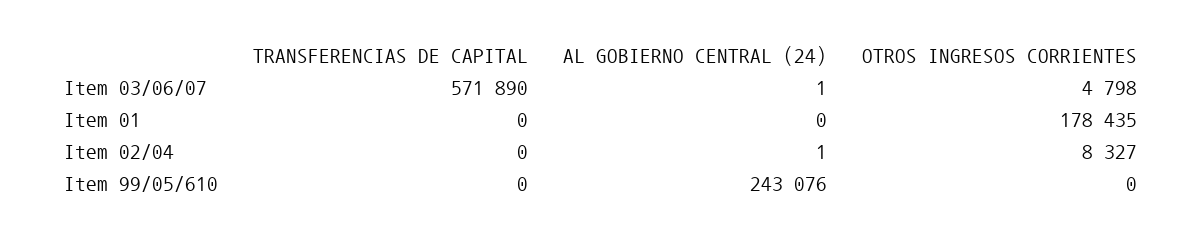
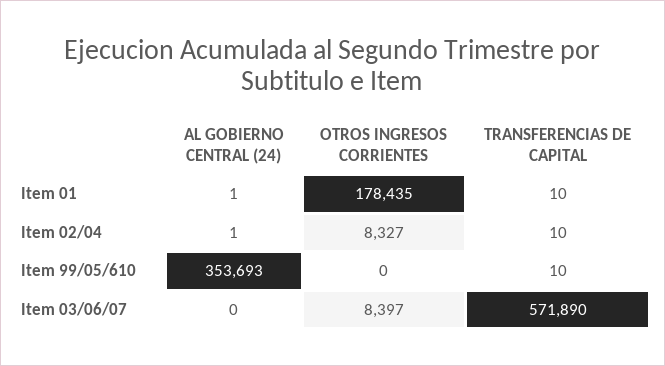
AL GOBIERNO CENTRAL (24), Item 03/06/07: 1 -> 0
OTROS INGRESOS CORRIENTES, Item 03/06/07: 4798 -> 8397
TRANSFERENCIAS DE CAPITAL, Item 01: 0 -> 10
AL GOBIERNO CENTRAL (24), Item 01: 0 -> 1
TRANSFERENCIAS DE CAPITAL, Item 02/04: 0 -> 10
TRANSFERENCIAS DE CAPITAL, Item 99/05/610: 0 -> 10
AL GOBIERNO CENTRAL (24), Item 99/05/610: 243076 -> 353693

